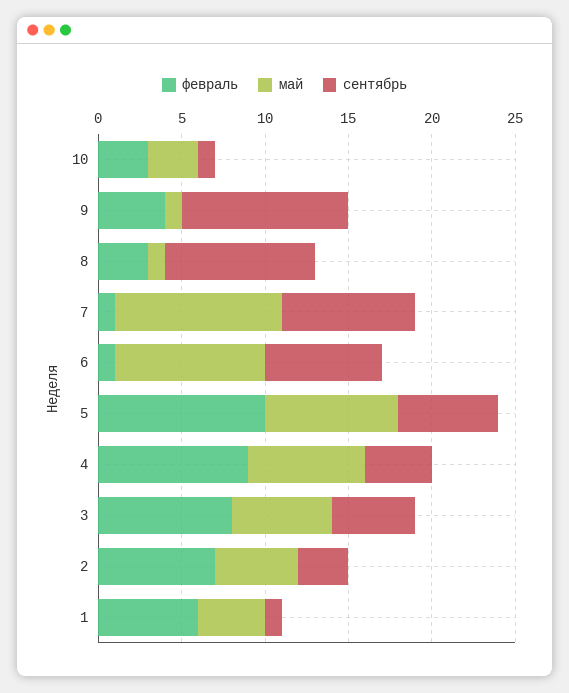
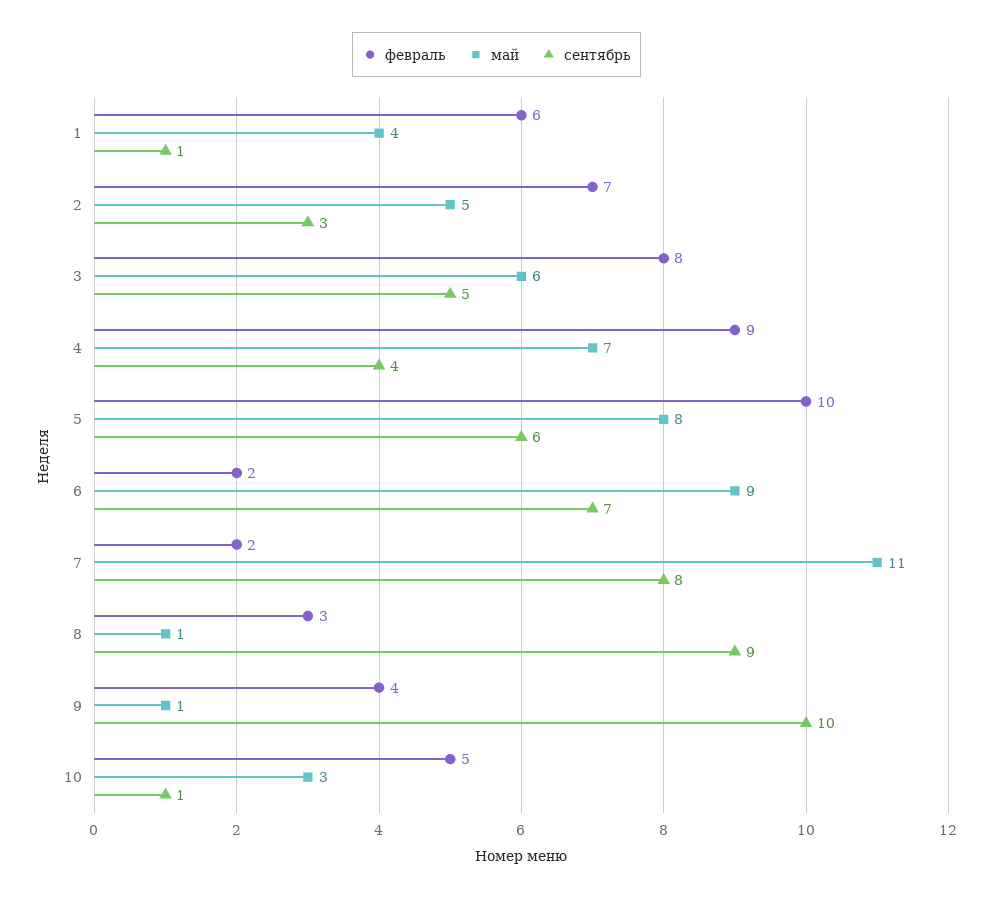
февраль, 10: 3 -> 5
февраль, 7: 1 -> 2
май, 7: 10 -> 11
февраль, 6: 1 -> 2

